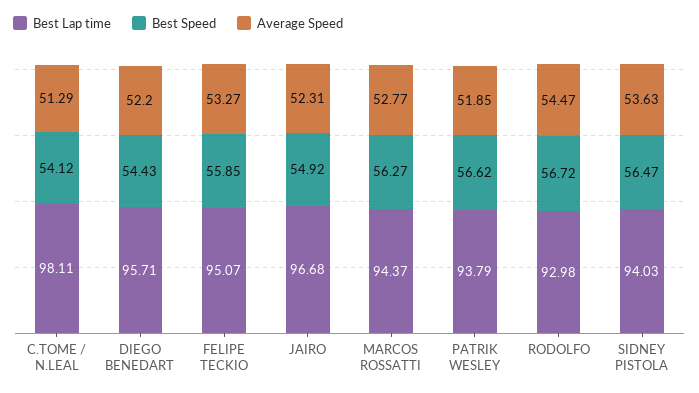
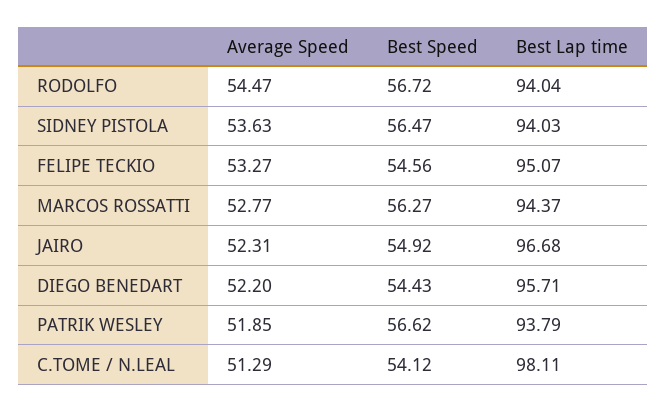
Best Speed, FELIPE TECKIO: 55.85 -> 54.56
Best Lap time, RODOLFO: 92.98 -> 94.04

